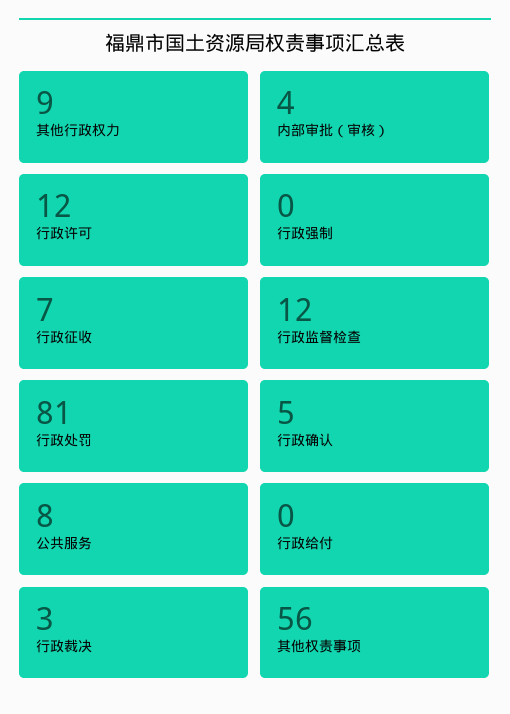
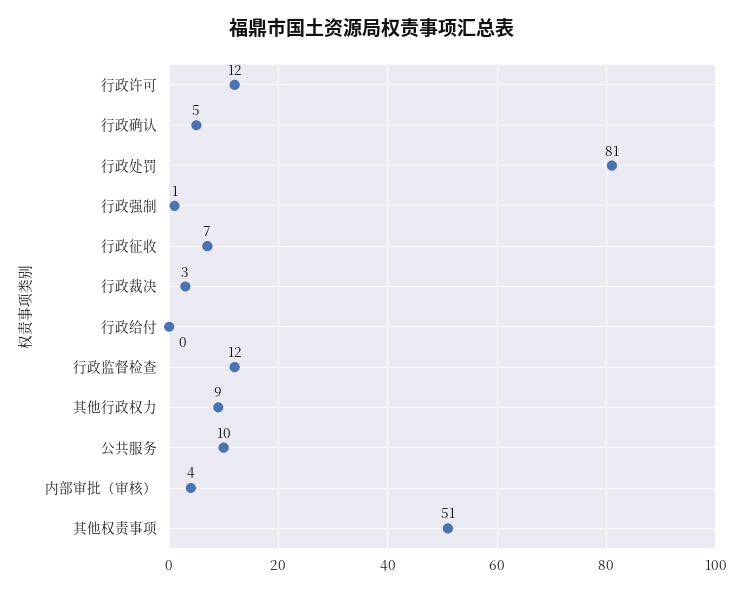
行政强制: 0 -> 1
公共服务: 8 -> 10
其他权责事项: 56 -> 51

